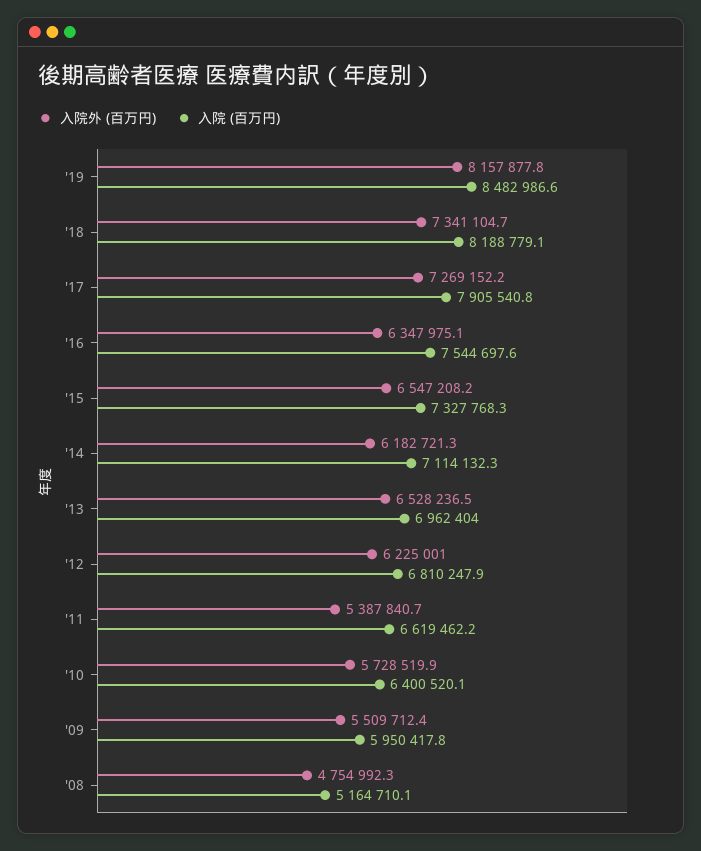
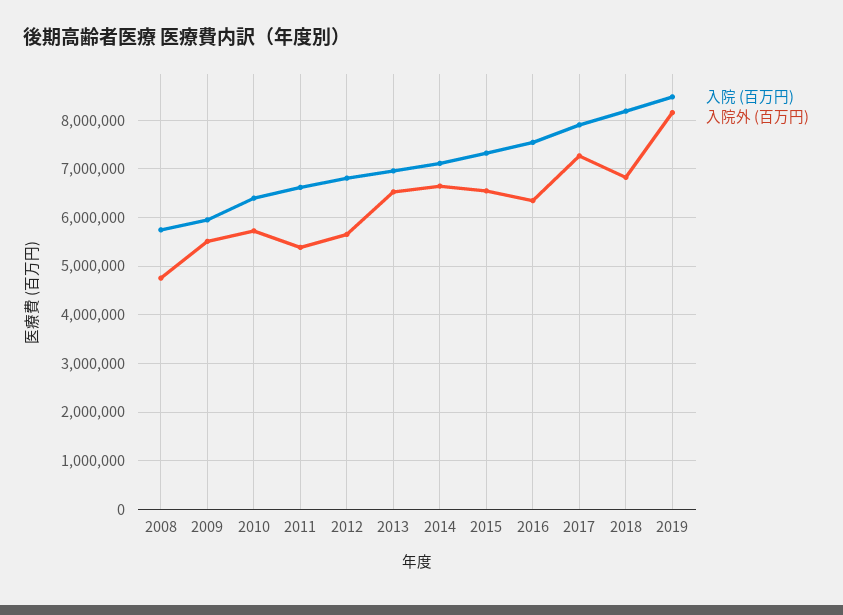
入院外 (百万円), '18: 7341104.7 -> 6800000
入院外 (百万円), '14: 6182721.3 -> 6600000
入院外 (百万円), '12: 6225001 -> 5600000
入院 (百万円), '08: 5164710.1 -> 5800000

